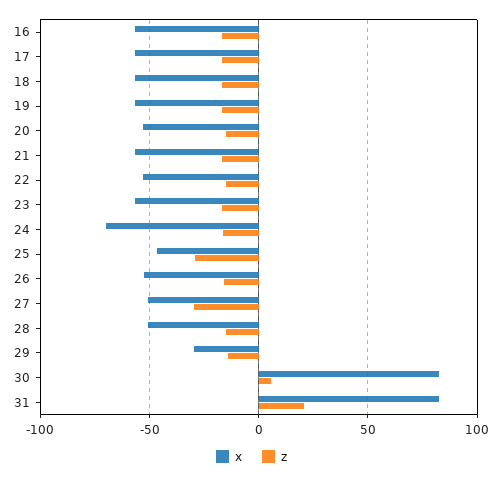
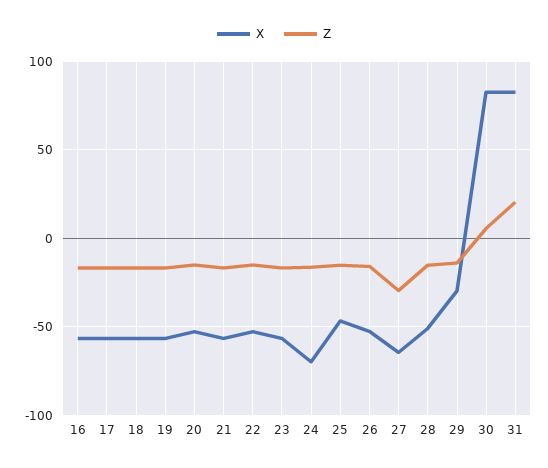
z, 25: -30 -> -15
x, 27: -50 -> -65

